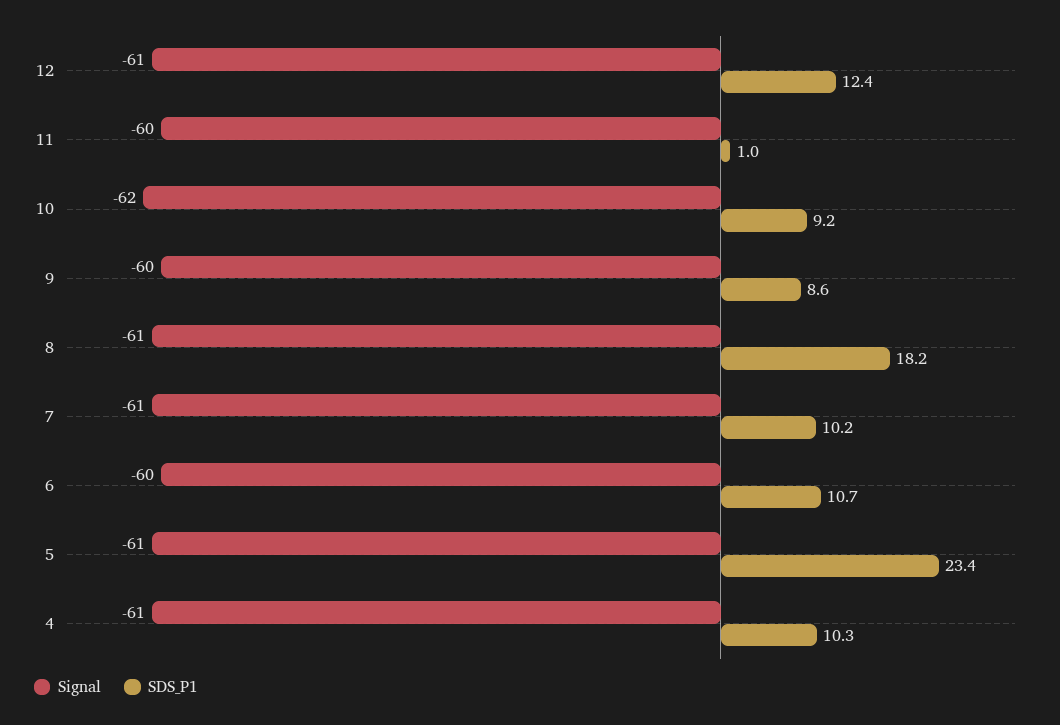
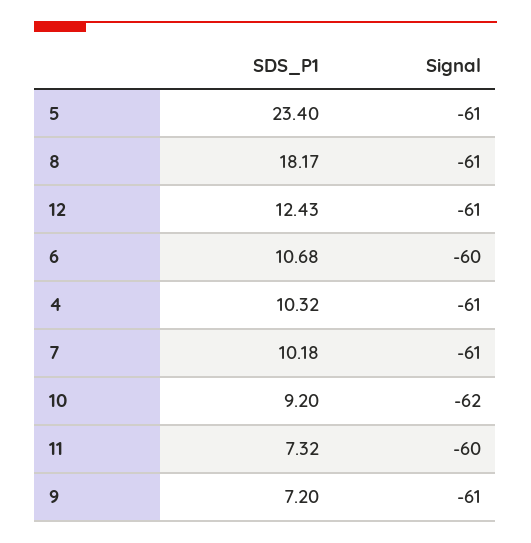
SDS_P1, 11: 1 -> 7.32
Signal, 9: -60 -> -61
SDS_P1, 9: 8.6 -> 7.2

